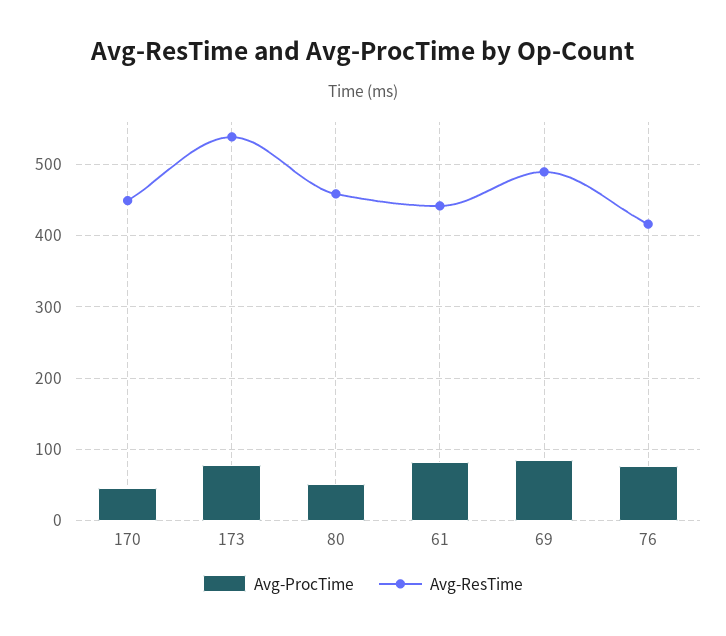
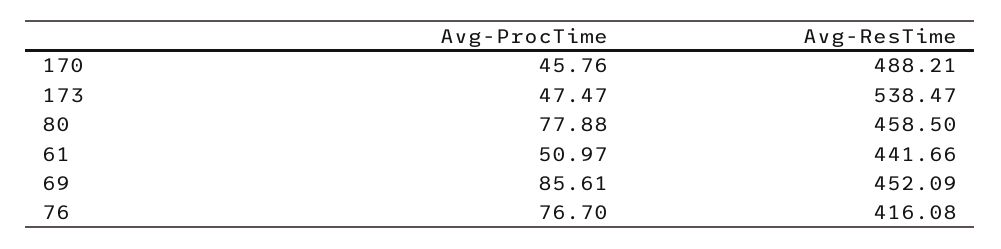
Avg-ResTime, 170: 450 -> 488.21
Avg-ProcTime, 173: 80 -> 47.47
Avg-ProcTime, 80: 50 -> 77.88
Avg-ProcTime, 61: 80 -> 50.97
Avg-ResTime, 69: 490 -> 452.09

